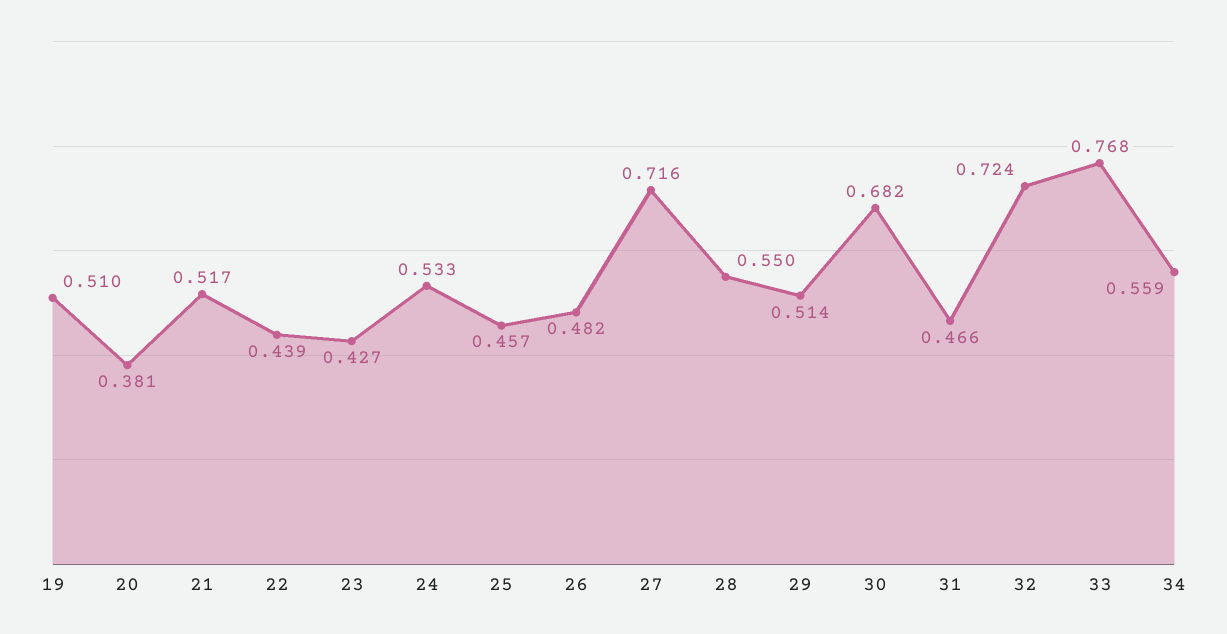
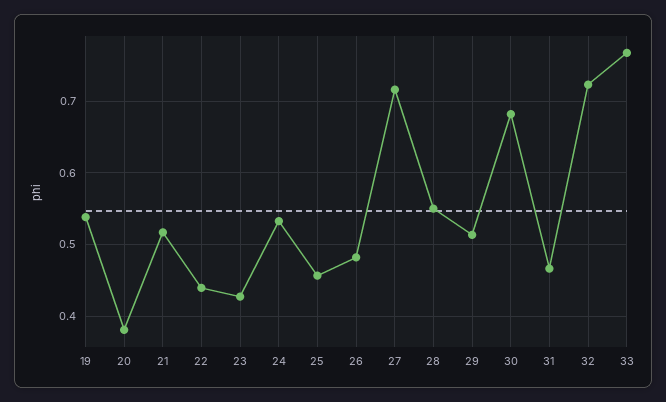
19: 0.51 -> 0.54
34: 0.559 -> none

